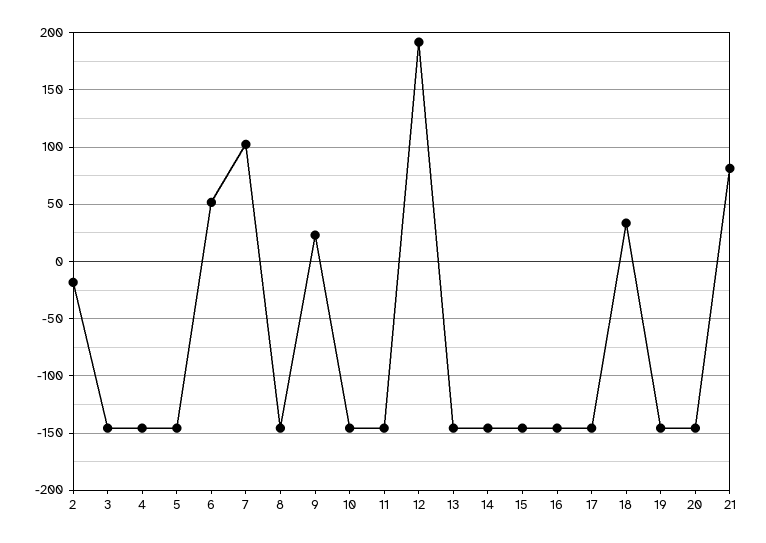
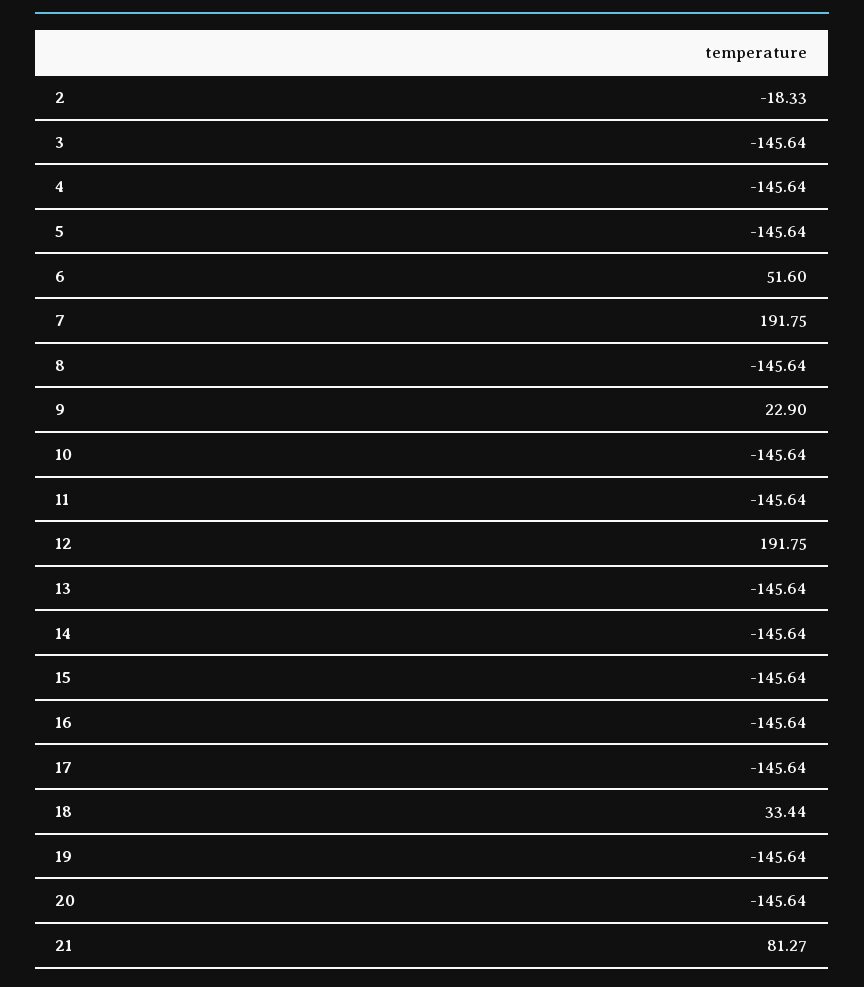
7: 100 -> 191.75

